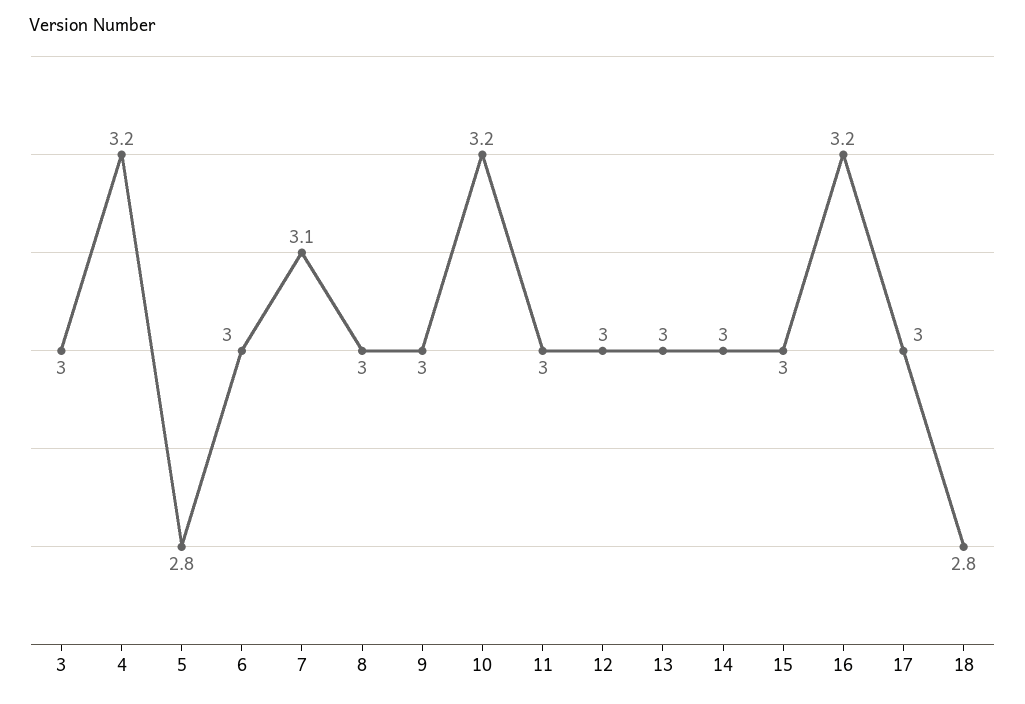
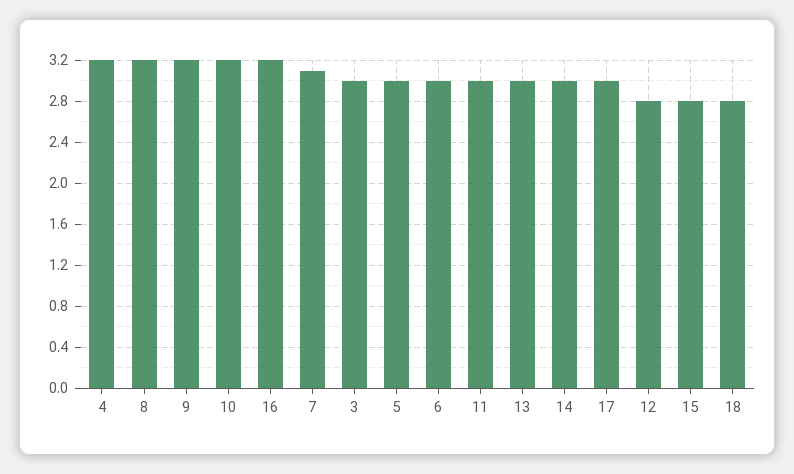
5: 2.8 -> 3
8: 3 -> 3.2
9: 3 -> 3.2
12: 3 -> 2.8
15: 3 -> 2.8

